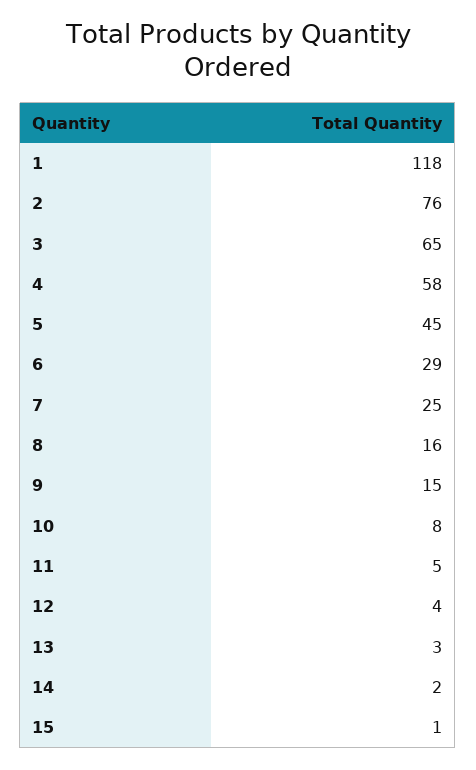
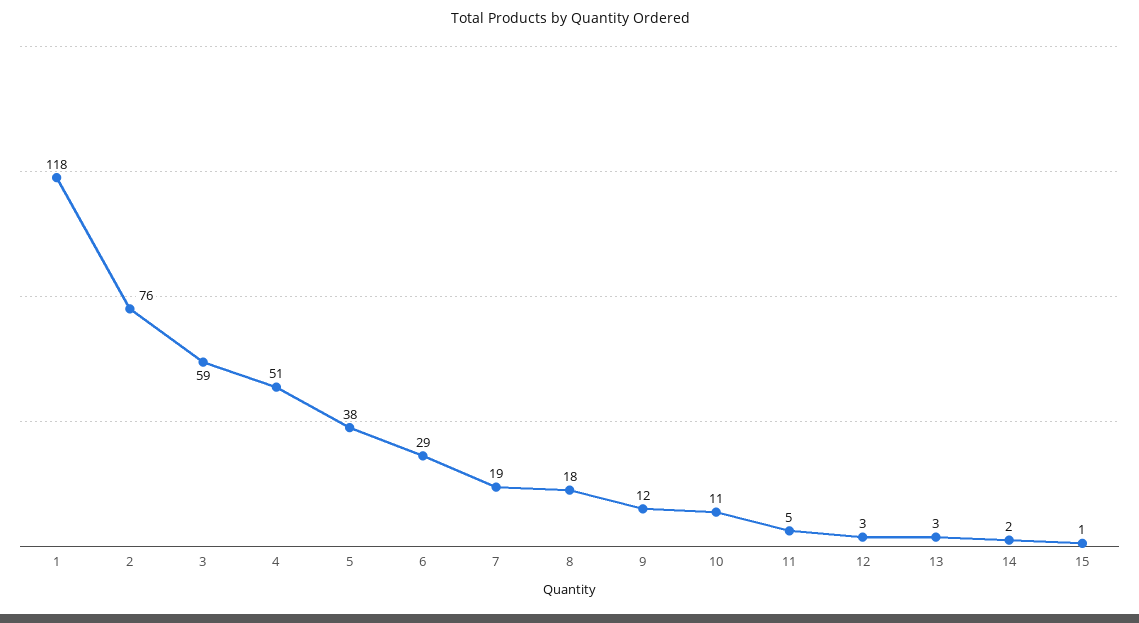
3: 65 -> 59
4: 58 -> 51
5: 45 -> 38
7: 25 -> 19
8: 16 -> 18
9: 15 -> 12
10: 8 -> 11
12: 4 -> 3

